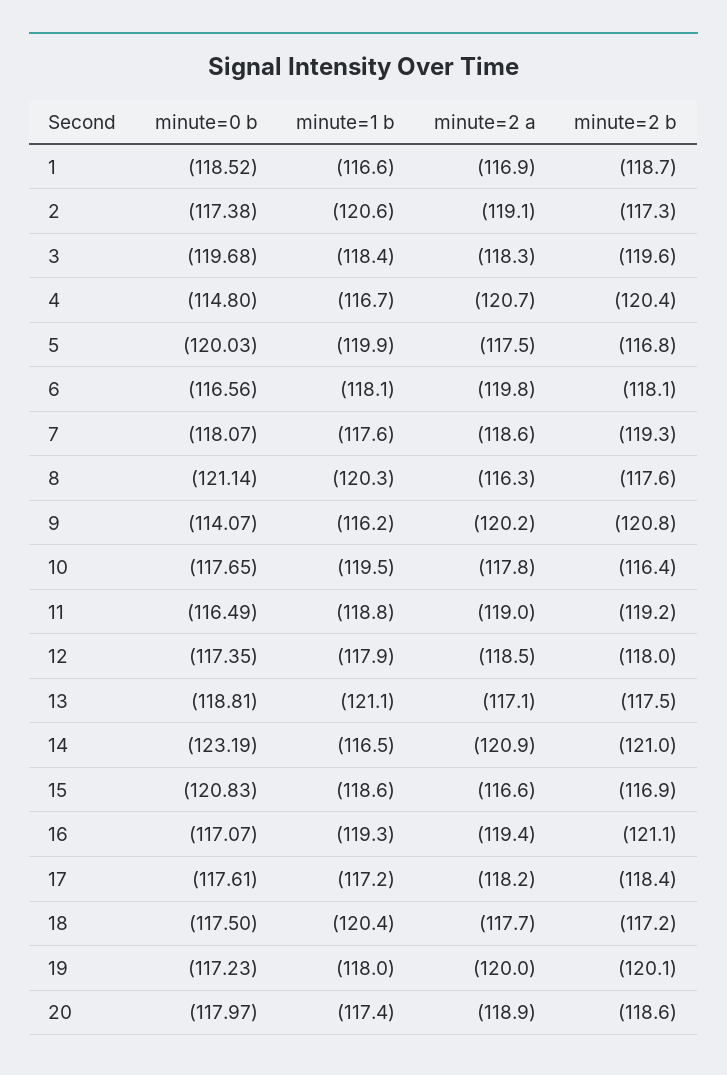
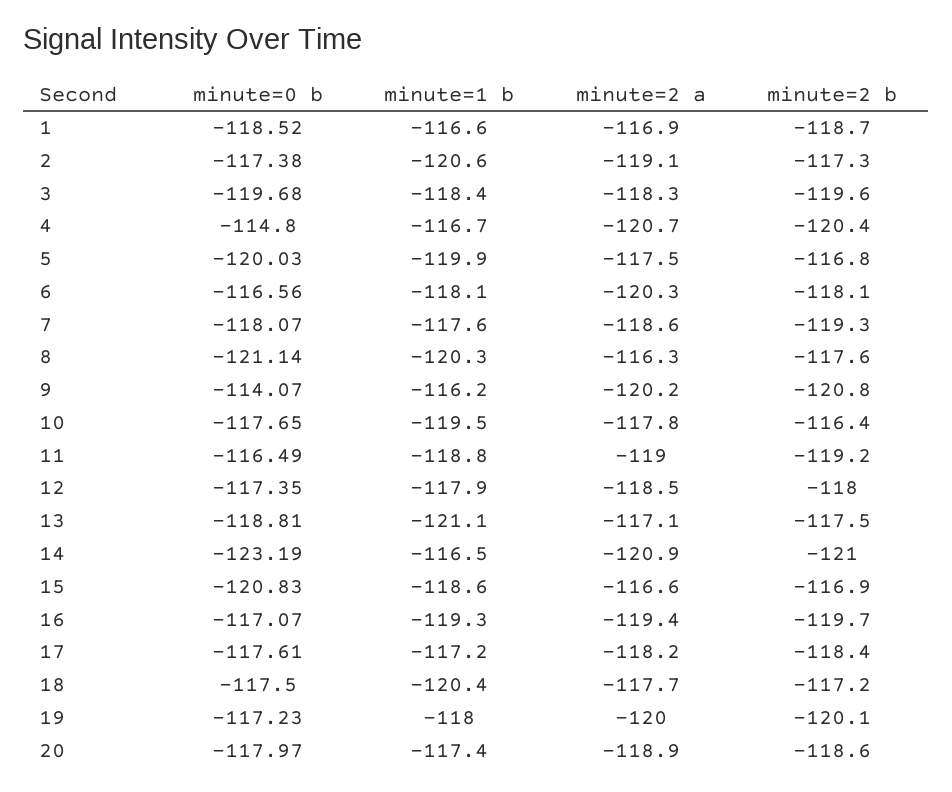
minute=2 a, 6: -119.8 -> -120.3
minute=2 b, 16: -121.1 -> -119.7

